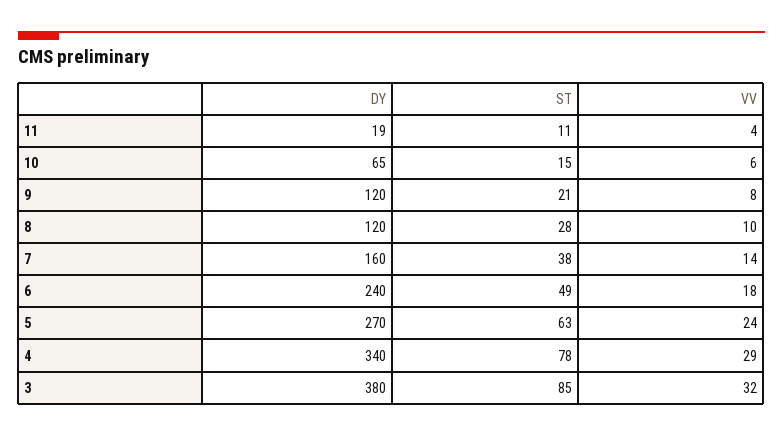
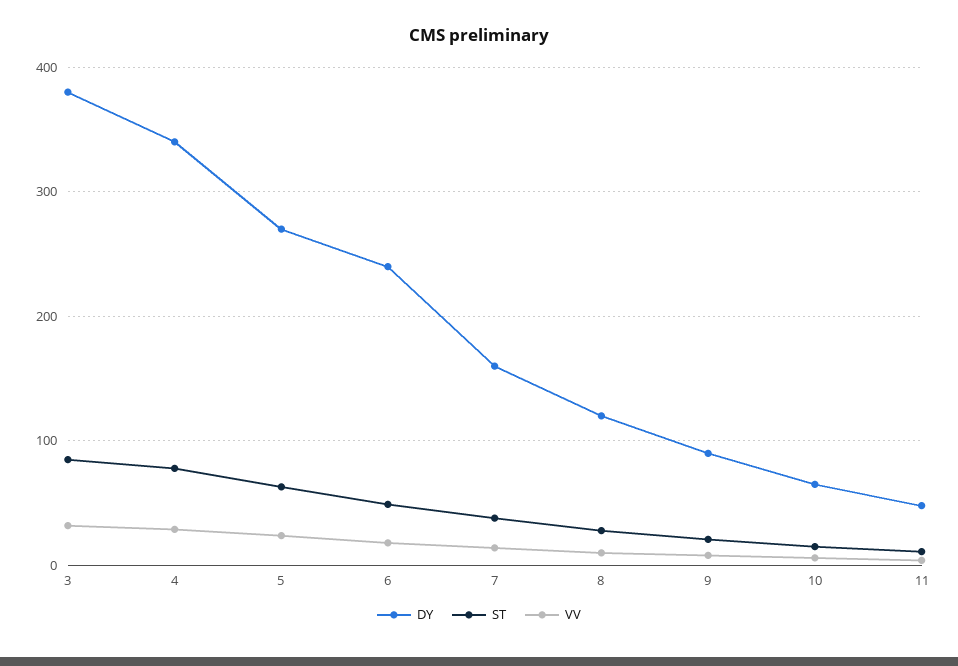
DY, 11: 19 -> 50
DY, 9: 120 -> 90

